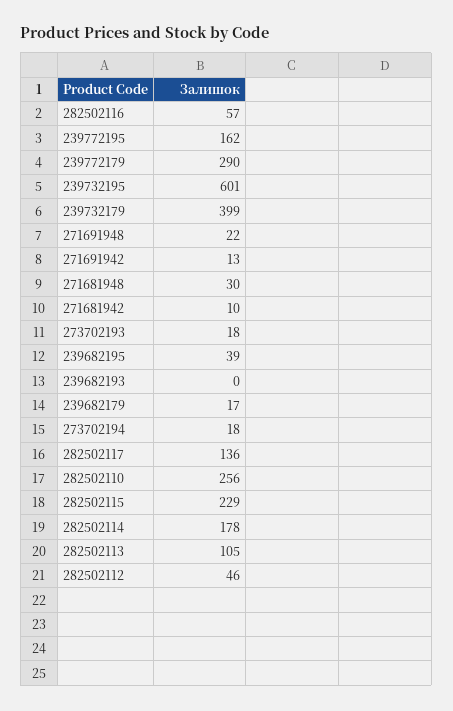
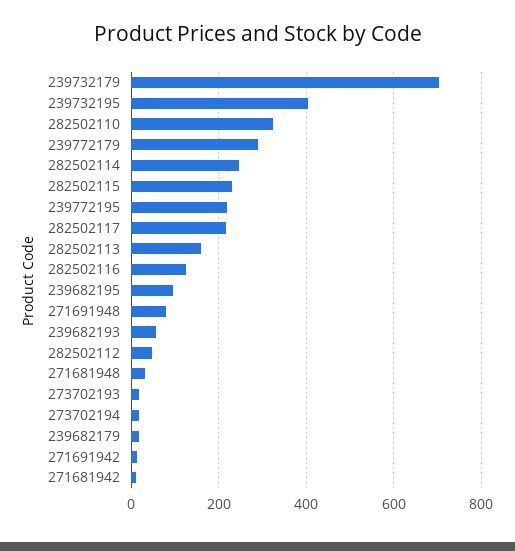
282502116: 57 -> 120
239772195: 162 -> 220
239732195: 601 -> 400
239732179: 399 -> 700
271691948: 22 -> 80
239682195: 39 -> 100
239682193: 0 -> 60
282502117: 136 -> 220
282502110: 256 -> 320
282502114: 178 -> 240
282502113: 105 -> 160

